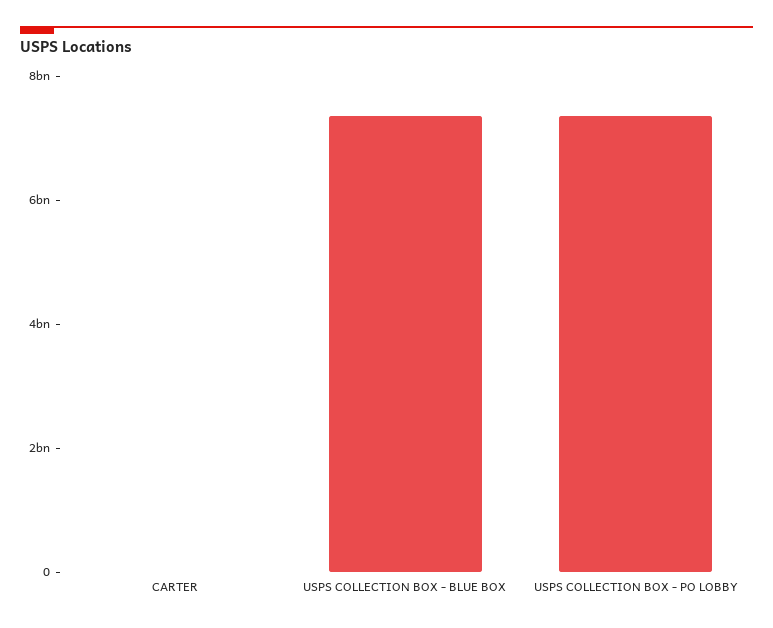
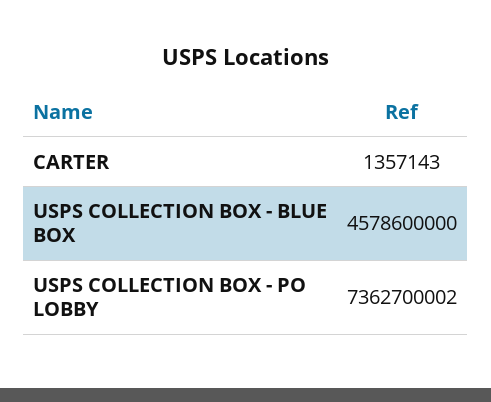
USPS COLLECTION BOX - BLUE BOX: 7500000000 -> 4578600000

